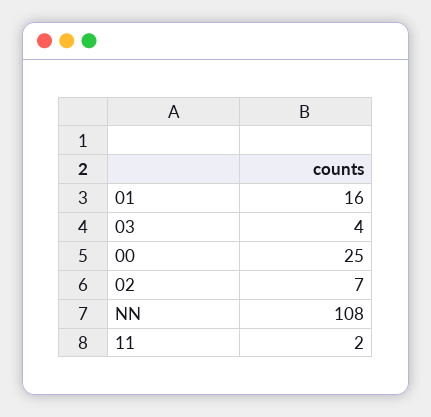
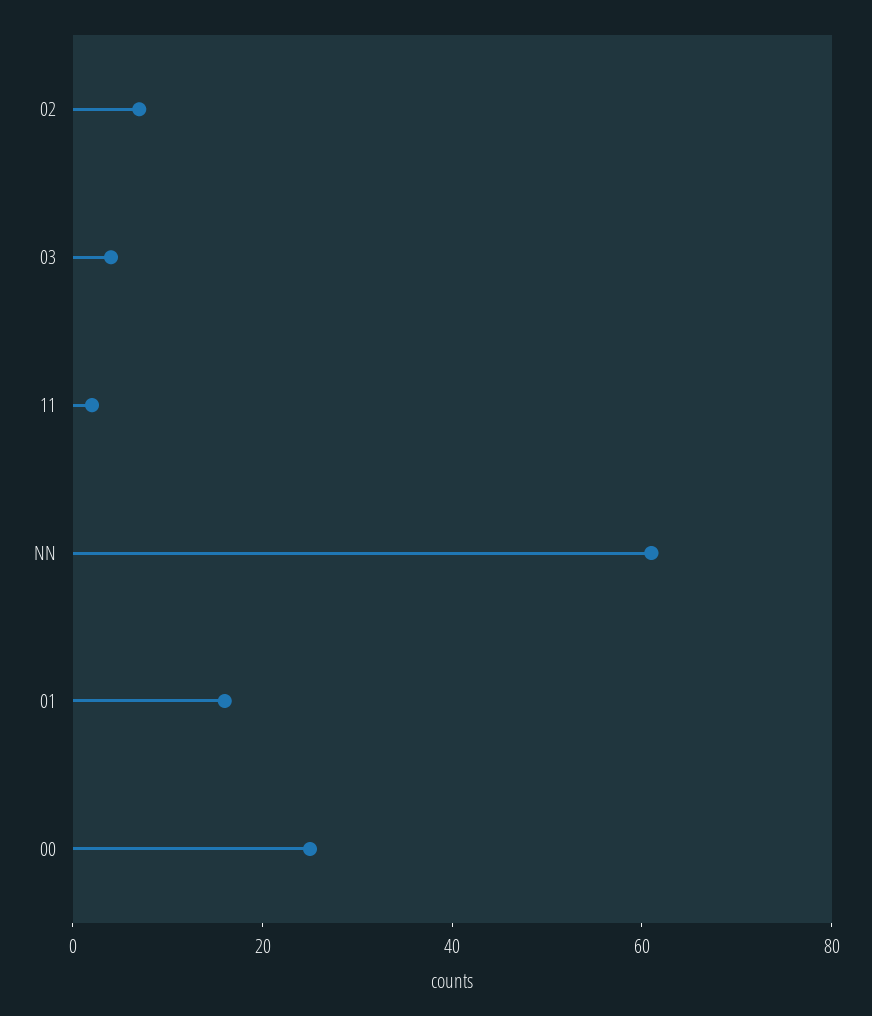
NN: 108 -> 60

